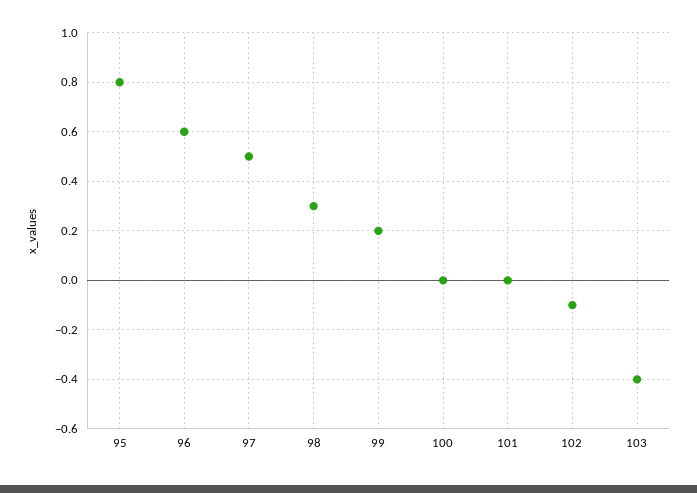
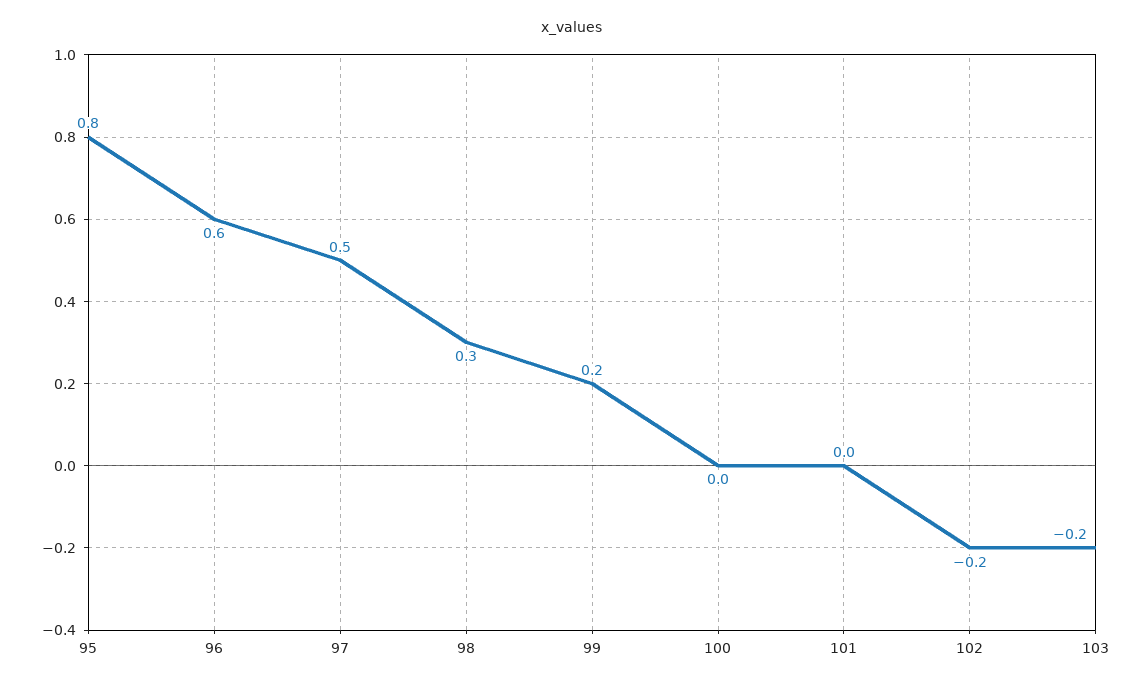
102: -0.1 -> -0.2
103: -0.4 -> -0.2

